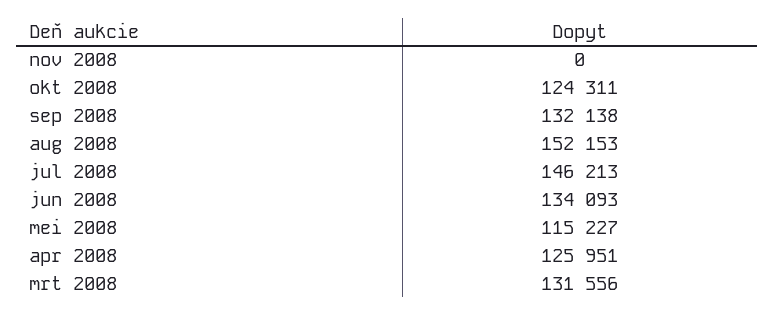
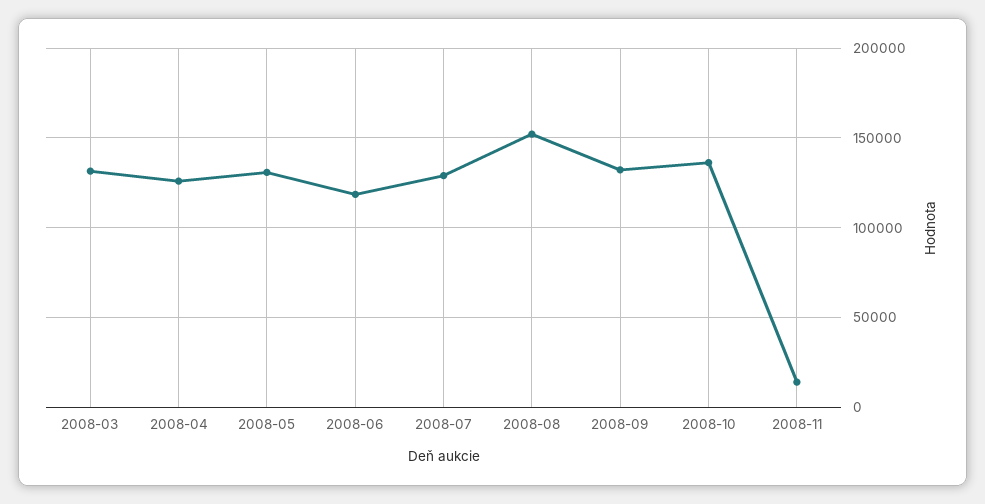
nov 2008: 0 -> 15000
okt 2008: 124311 -> 135000
jul 2008: 146213 -> 130000
jun 2008: 134093 -> 120000
mei 2008: 115227 -> 130000

